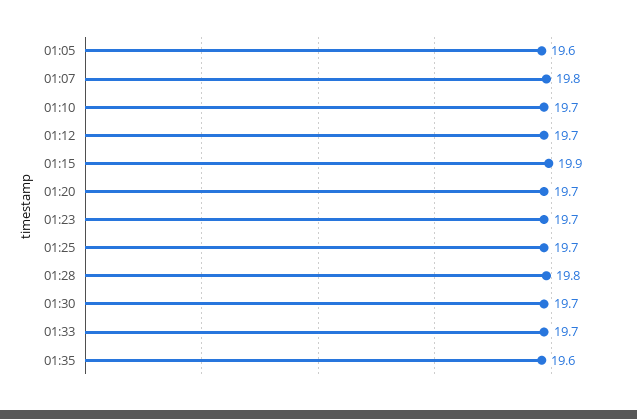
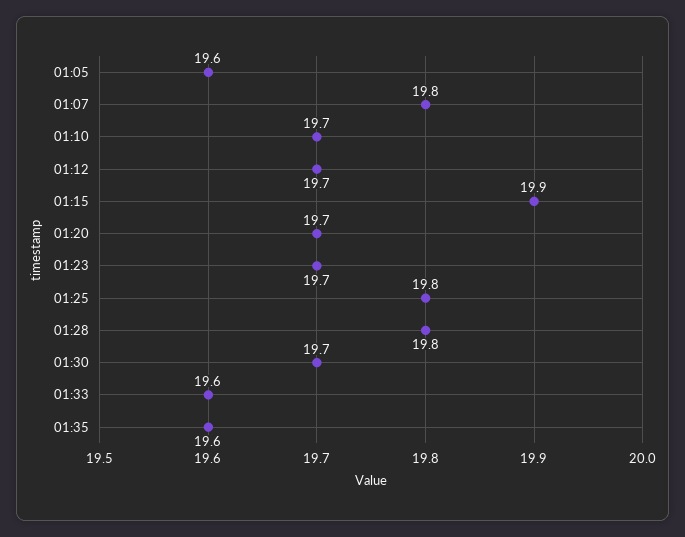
01:25: 19.7 -> 19.8
01:33: 19.7 -> 19.6

